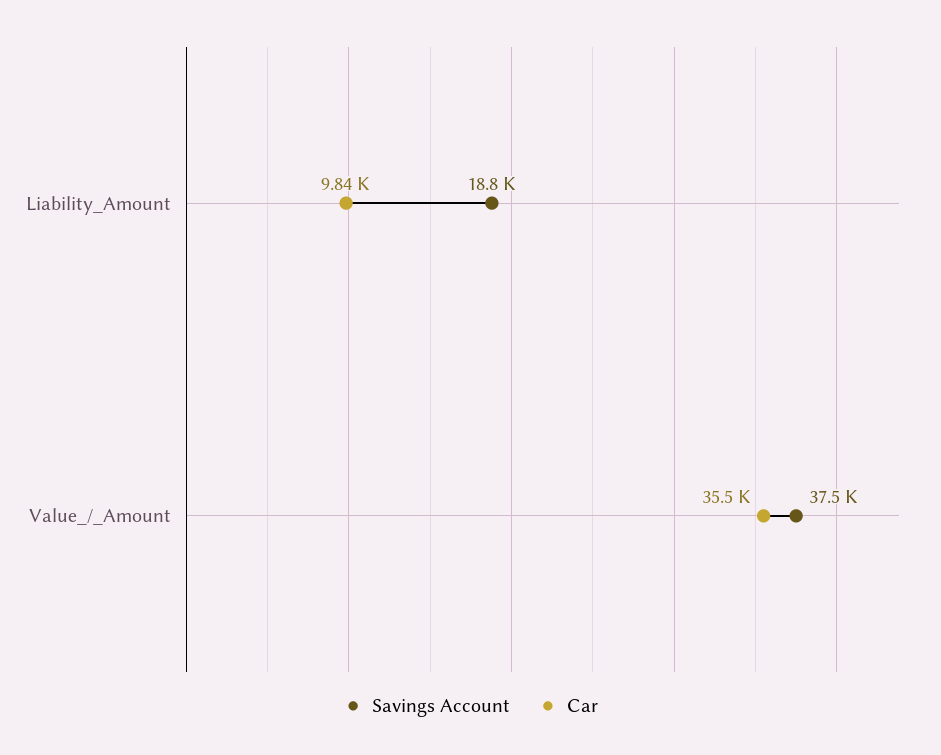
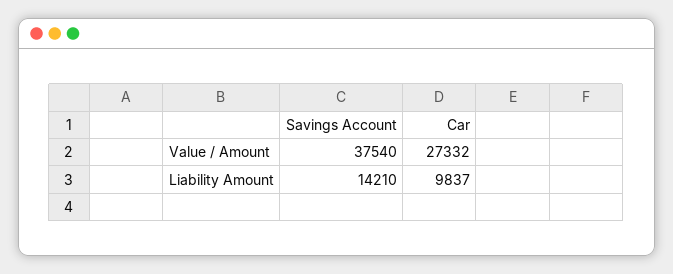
Savings Account, Liability_Amount: 18800 -> 14210
Car, Value_/_Amount: 35500 -> 27332

